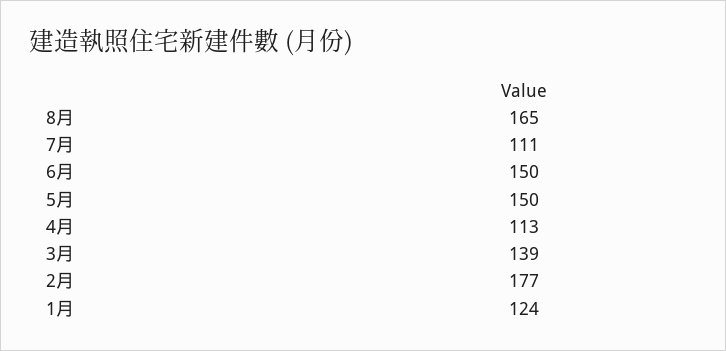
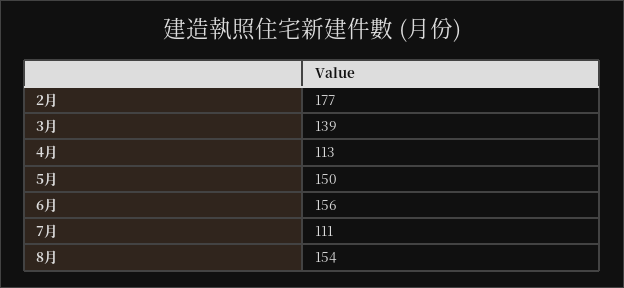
8月: 165 -> 154
6月: 150 -> 156
1月: 124 -> none

